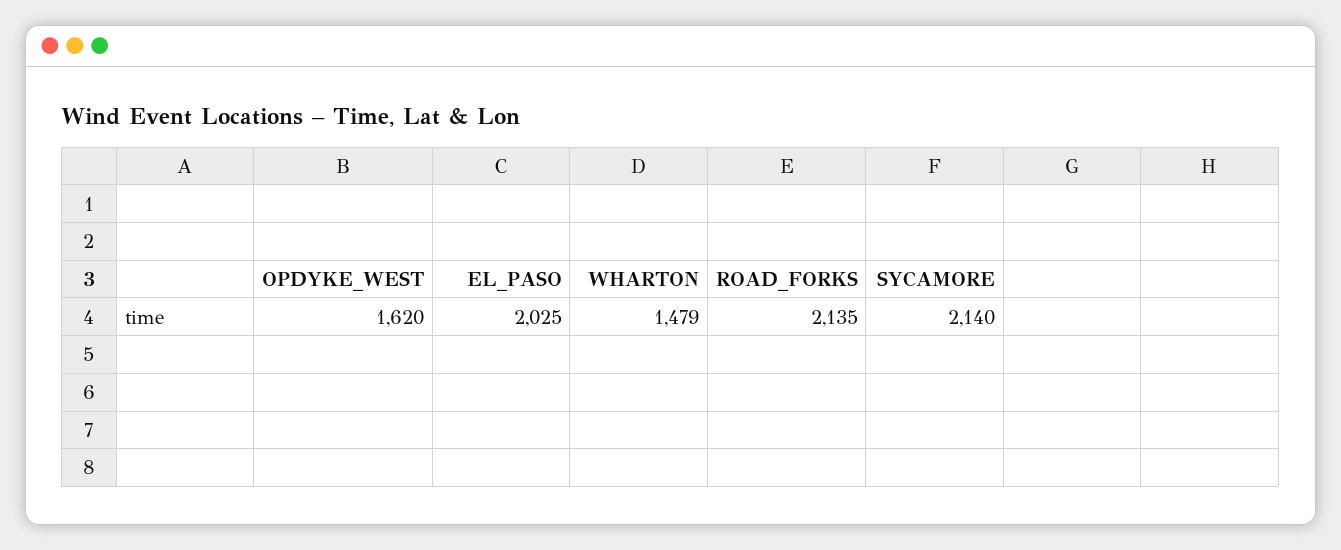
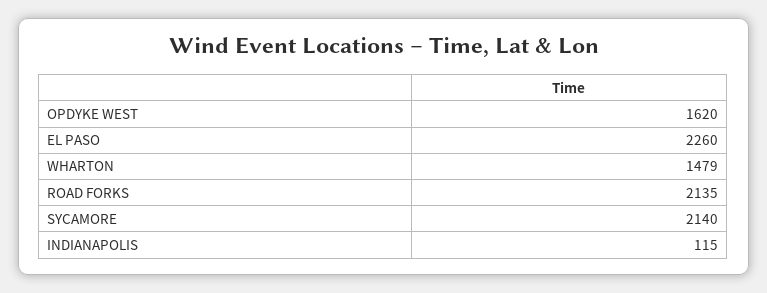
EL_PASO: 2025 -> 2260
INDIANAPOLIS: none -> 115

